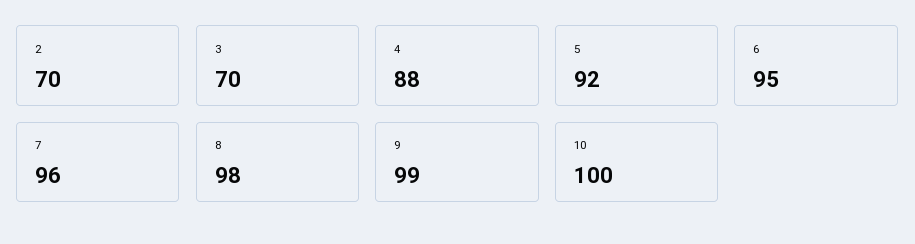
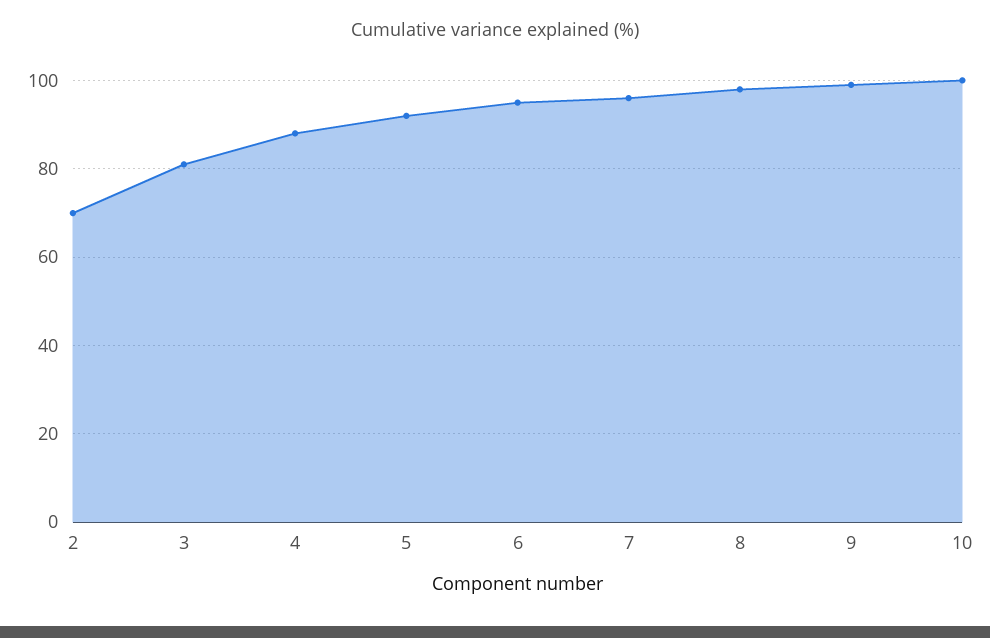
3: 70 -> 80

